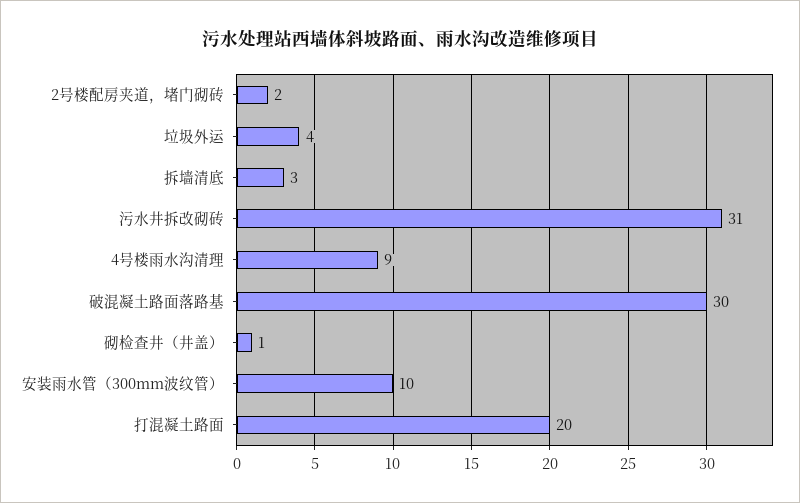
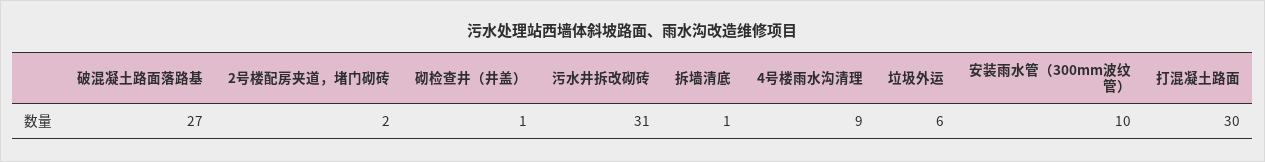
垃圾外运: 4 -> 6
拆墙清底: 3 -> 1
破混凝土路面落路基: 30 -> 27
打混凝土路面: 20 -> 30

